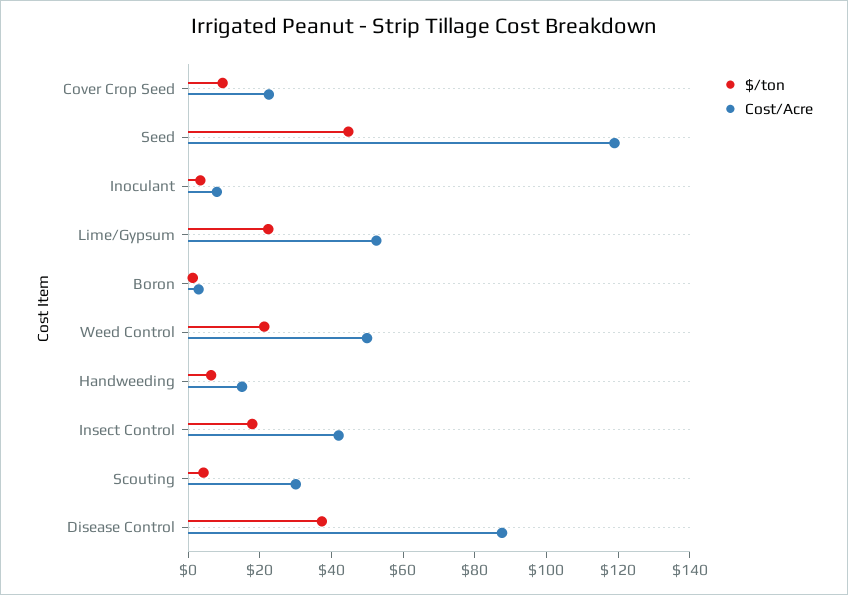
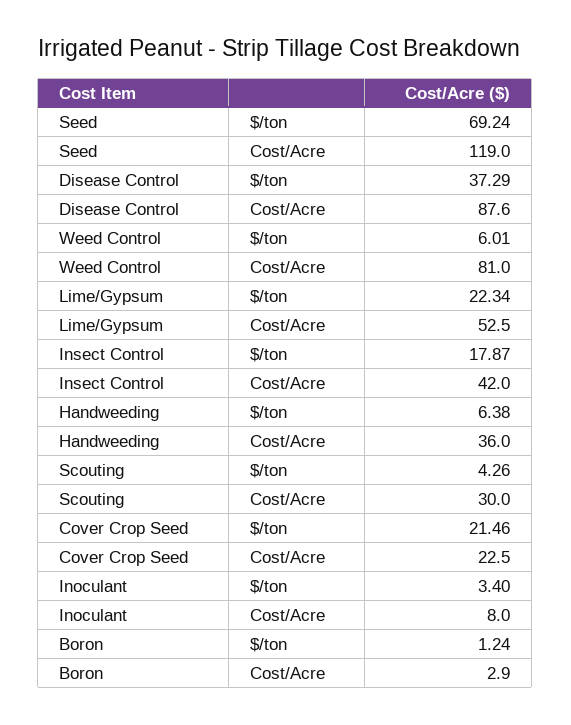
$/ton, Cover Crop Seed: 10 -> 21.46
$/ton, Seed: 45 -> 69.24
$/ton, Weed Control: 20 -> 6.01
Cost/Acre, Weed Control: 50 -> 81
Cost/Acre, Handweeding: 15 -> 36

